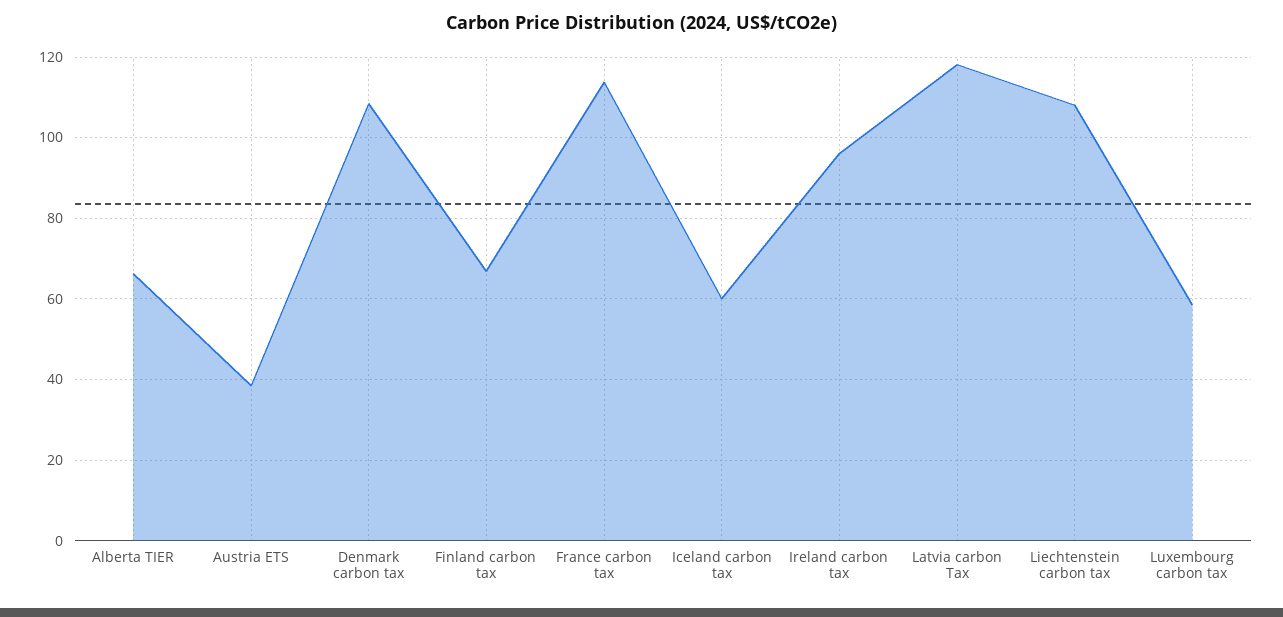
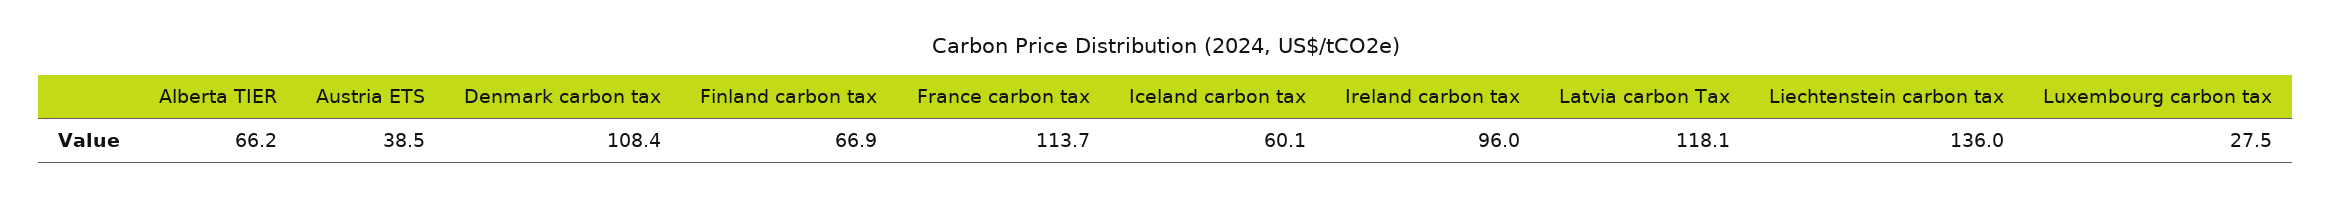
Liechtenstein carbon tax: 108 -> 136
Luxembourg carbon tax: 58 -> 27.5

